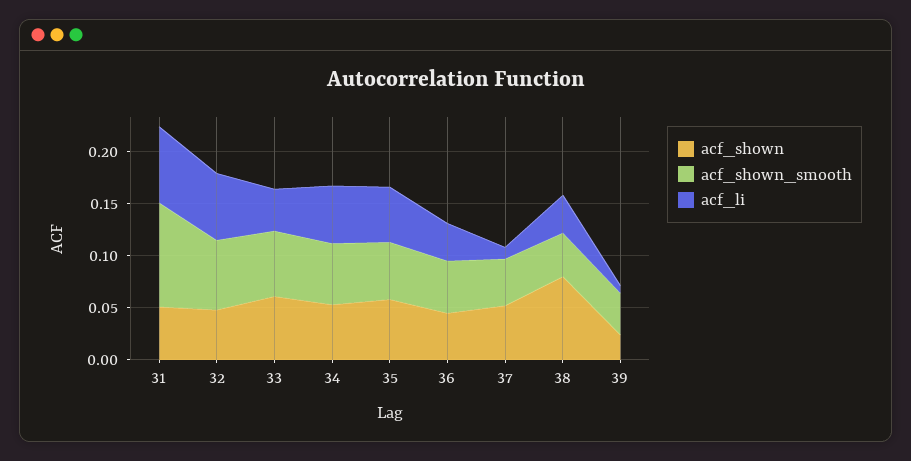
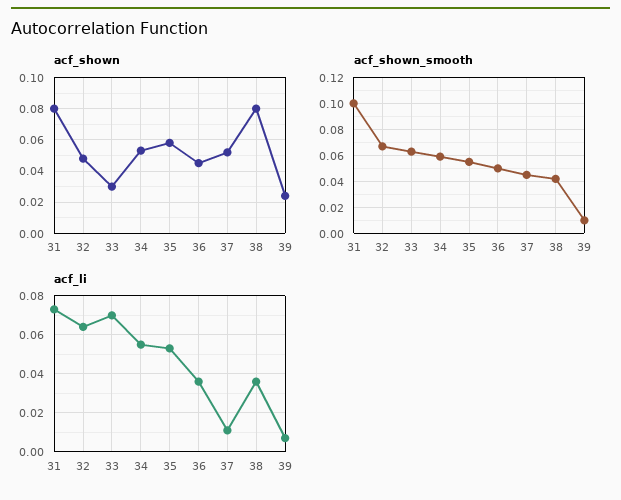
acf_shown, 31: 0.05 -> 0.08
acf_shown, 33: 0.06 -> 0.03
acf_li, 33: 0.04 -> 0.07
acf_shown_smooth, 39: 0.04 -> 0.01

